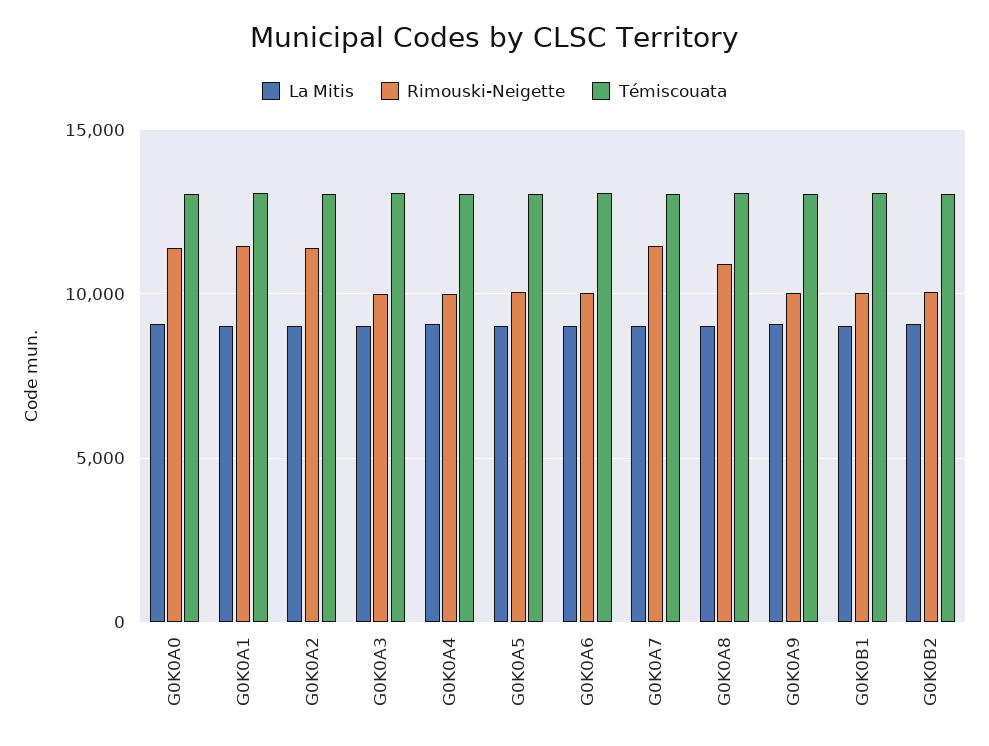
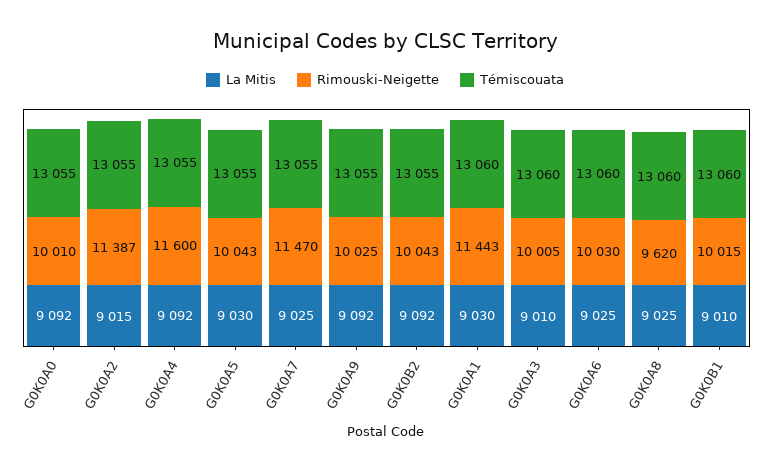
Rimouski-Neigette, G0K0A0: 11500 -> 10010
Rimouski-Neigette, G0K0A4: 10000 -> 11600
Rimouski-Neigette, G0K0A8: 11000 -> 9620

